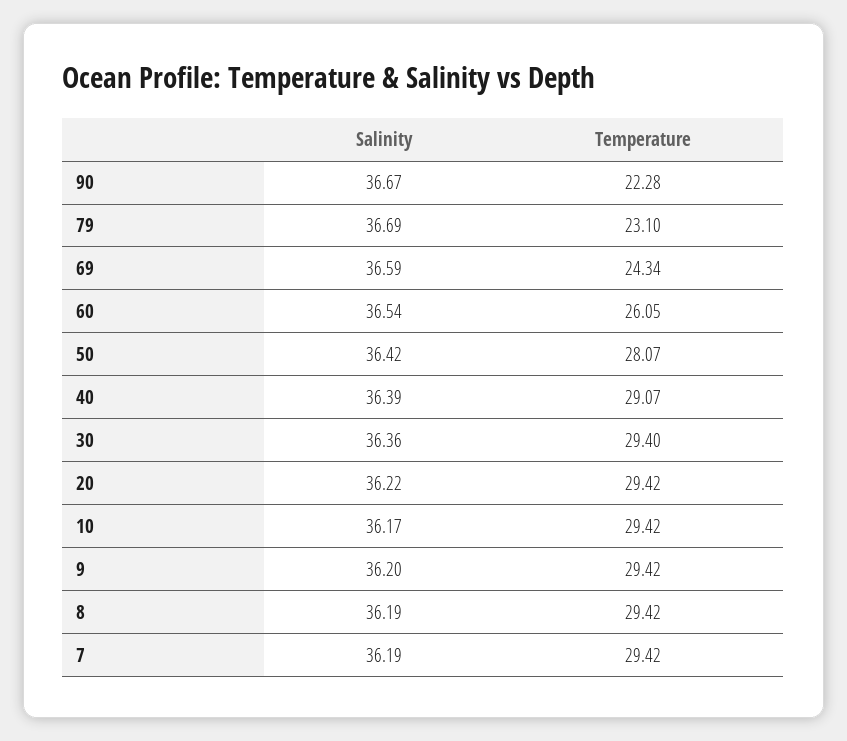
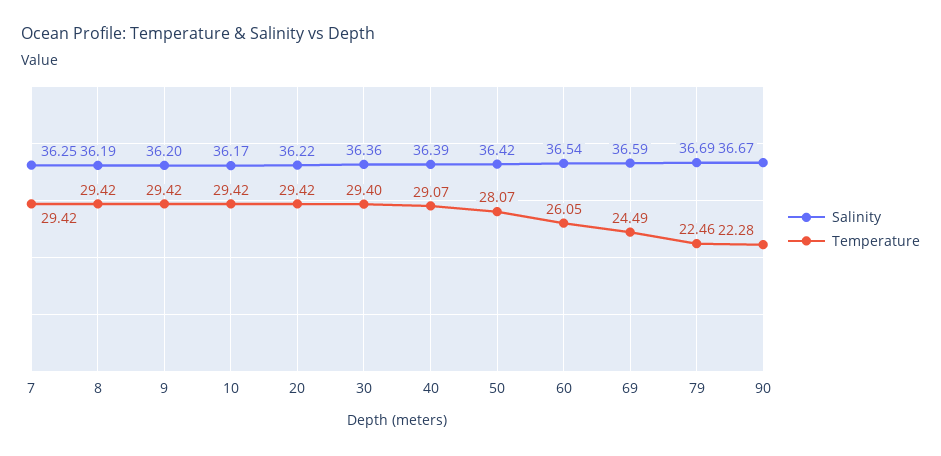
Temperature, 79: 23.1 -> 22.46
Temperature, 69: 24.34 -> 24.49
Salinity, 7: 36.19 -> 36.25

